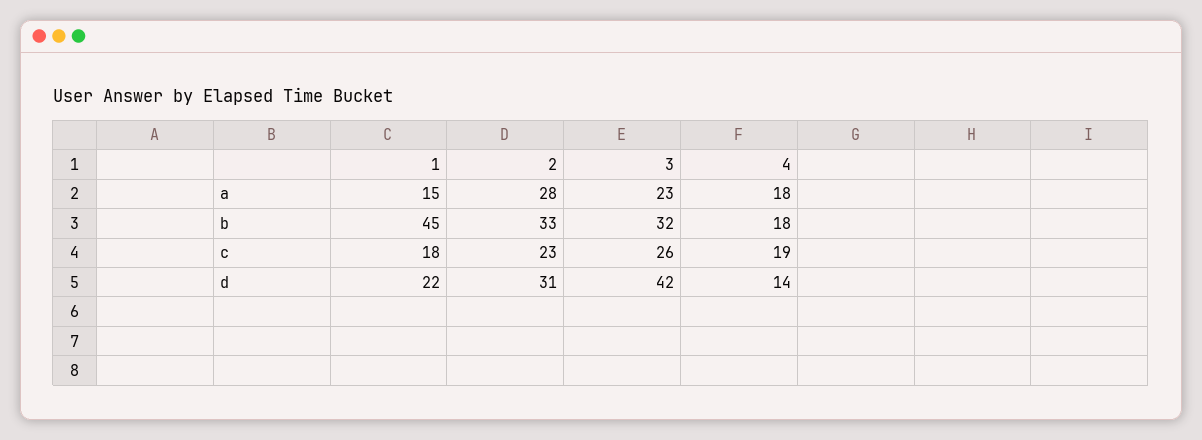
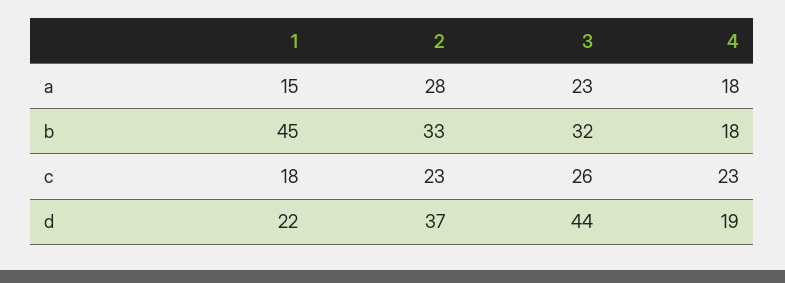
4, c: 19 -> 23
2, d: 31 -> 37
3, d: 42 -> 44
4, d: 14 -> 19

